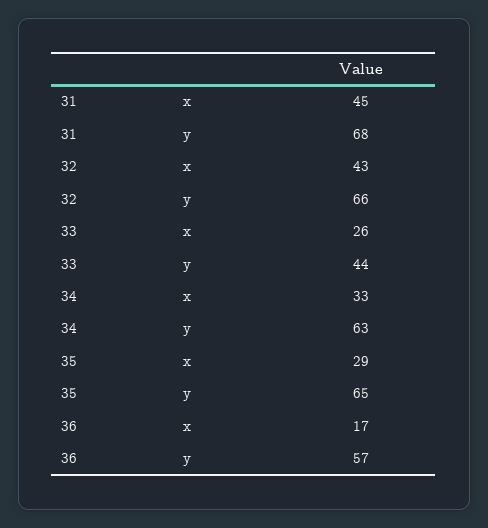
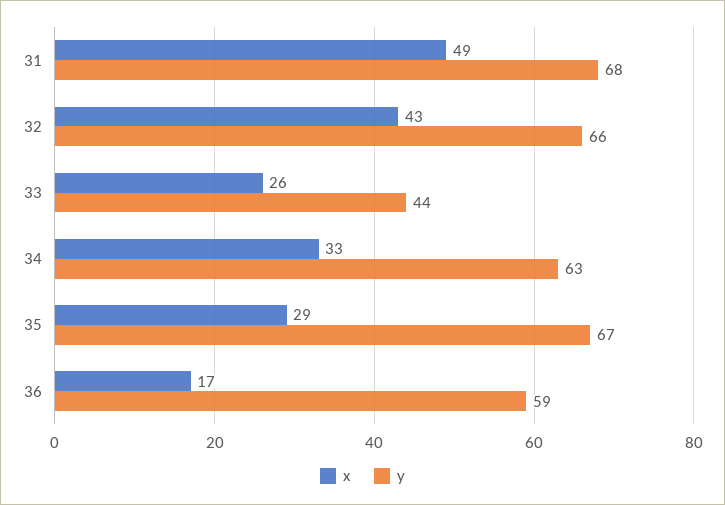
x, 31: 45 -> 49
y, 35: 65 -> 67
y, 36: 57 -> 59

